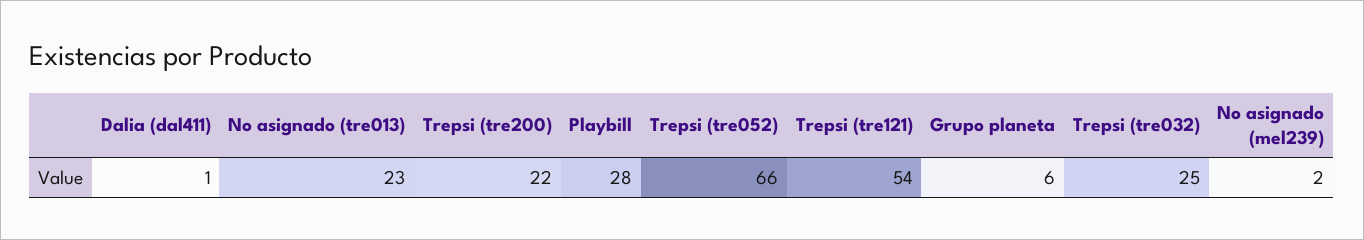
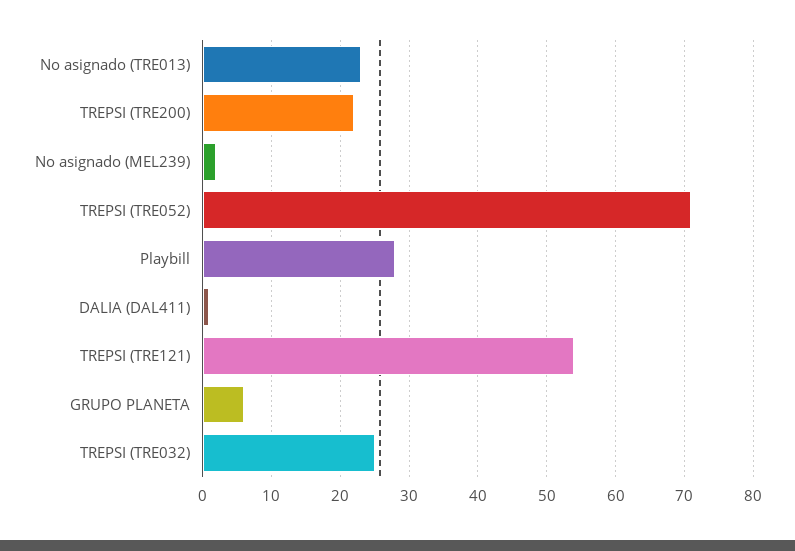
Trepsi (tre052): 66 -> 71

